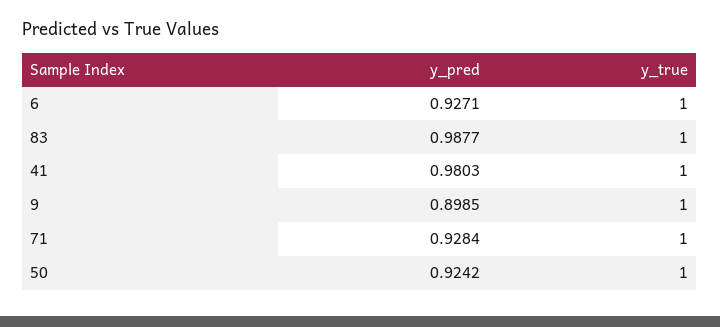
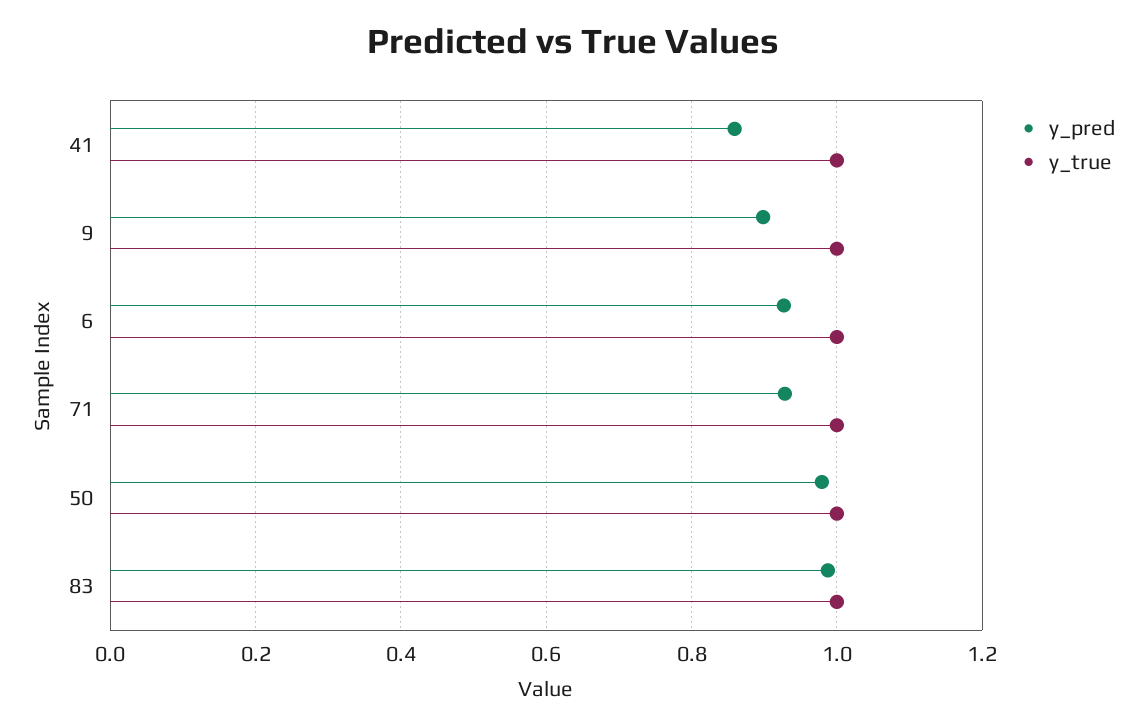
y_pred, 41: 0.9803 -> 0.86
y_pred, 50: 0.9242 -> 0.98

